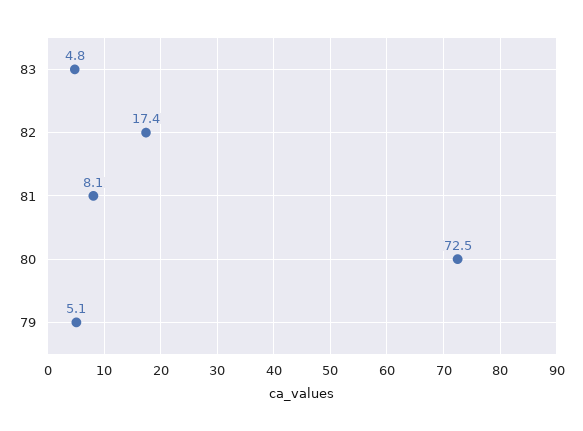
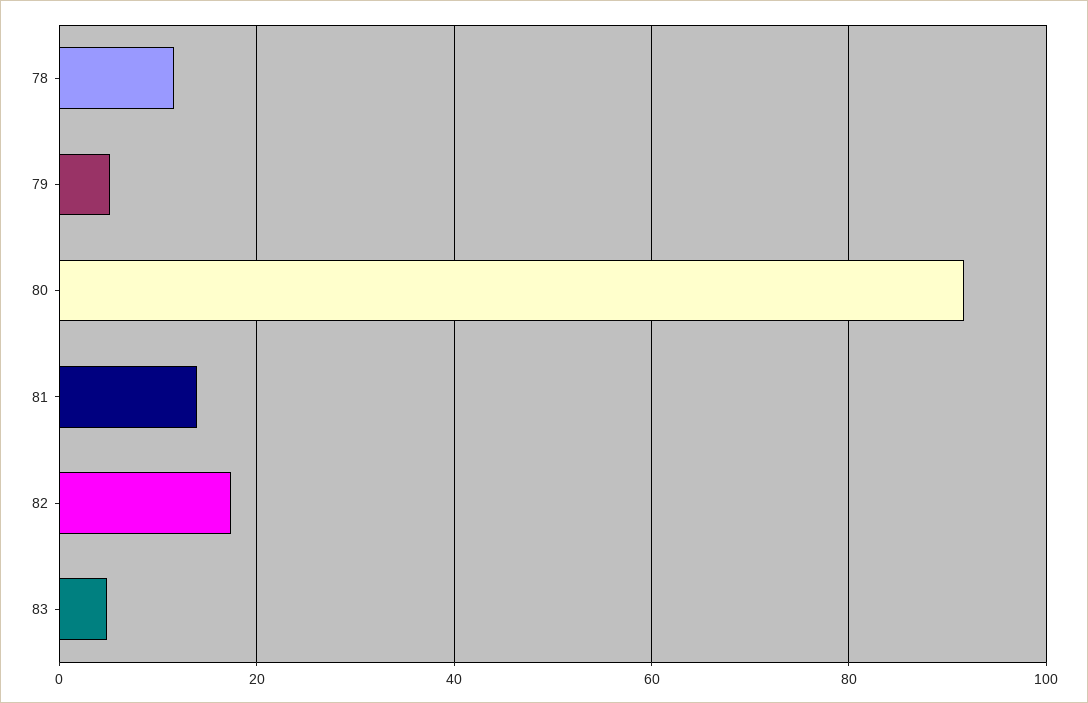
81: 8.1 -> 14
80: 72.5 -> 92
78: none -> 12

